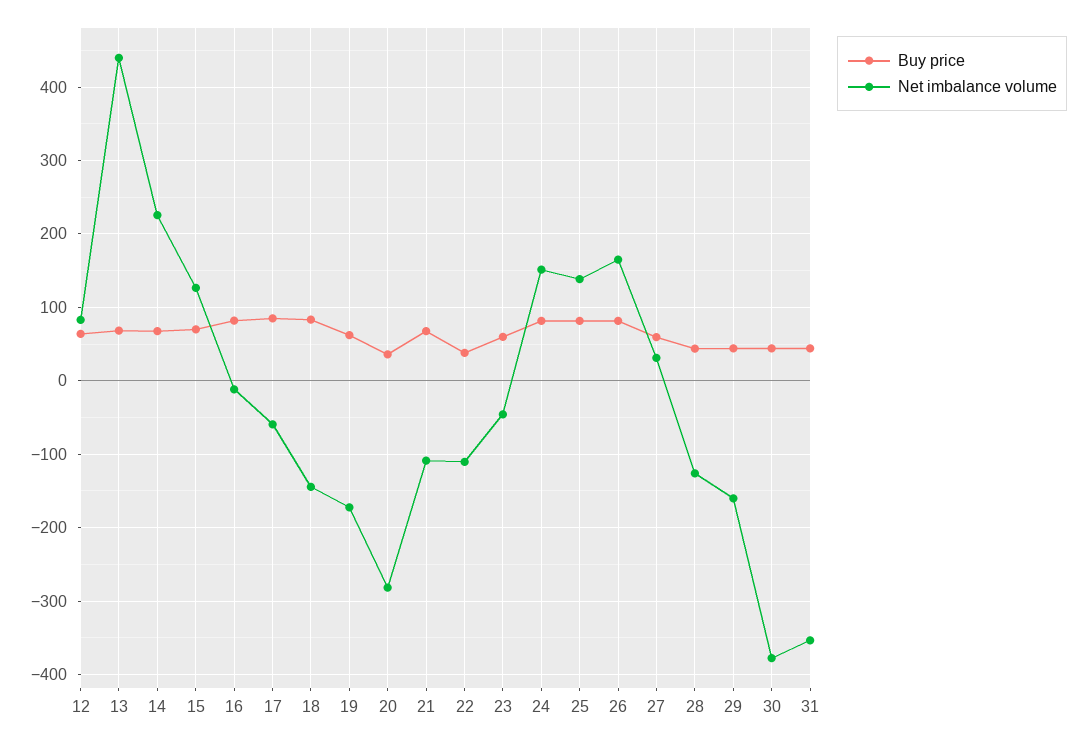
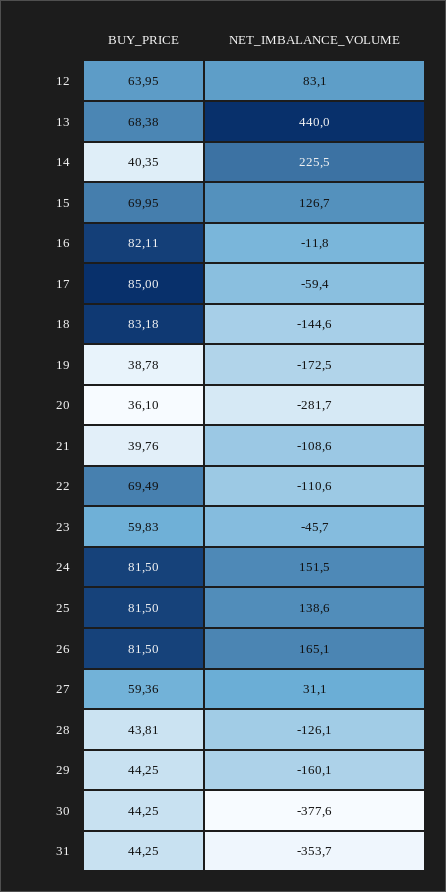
Buy price, 14: 70 -> 40.35
Buy price, 19: 60 -> 38.78
Buy price, 21: 70 -> 39.76
Buy price, 22: 40 -> 69.49

